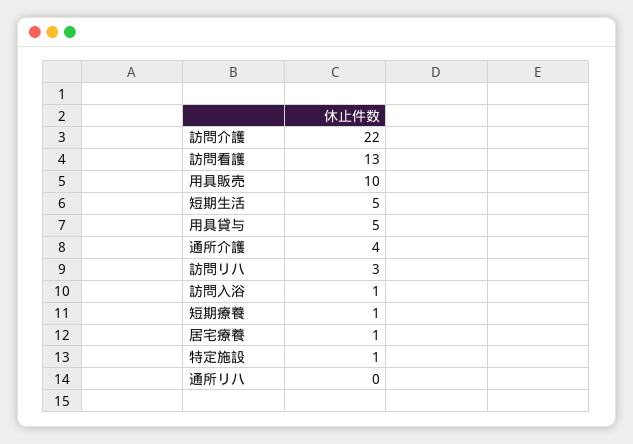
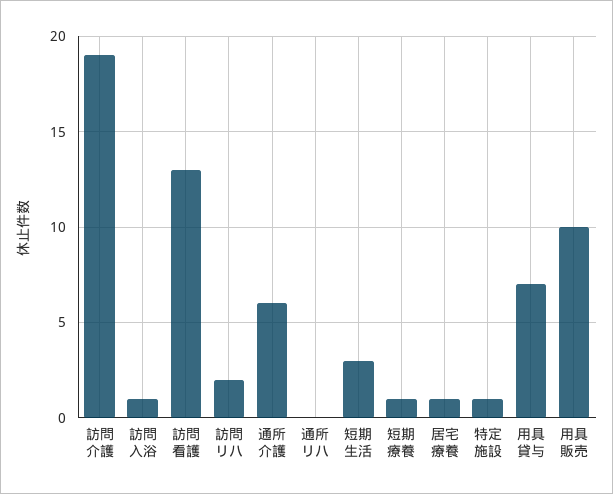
訪問介護: 22 -> 19
短期生活: 5 -> 3
用具貸与: 5 -> 7
通所介護: 4 -> 6
訪問リハ: 3 -> 2

